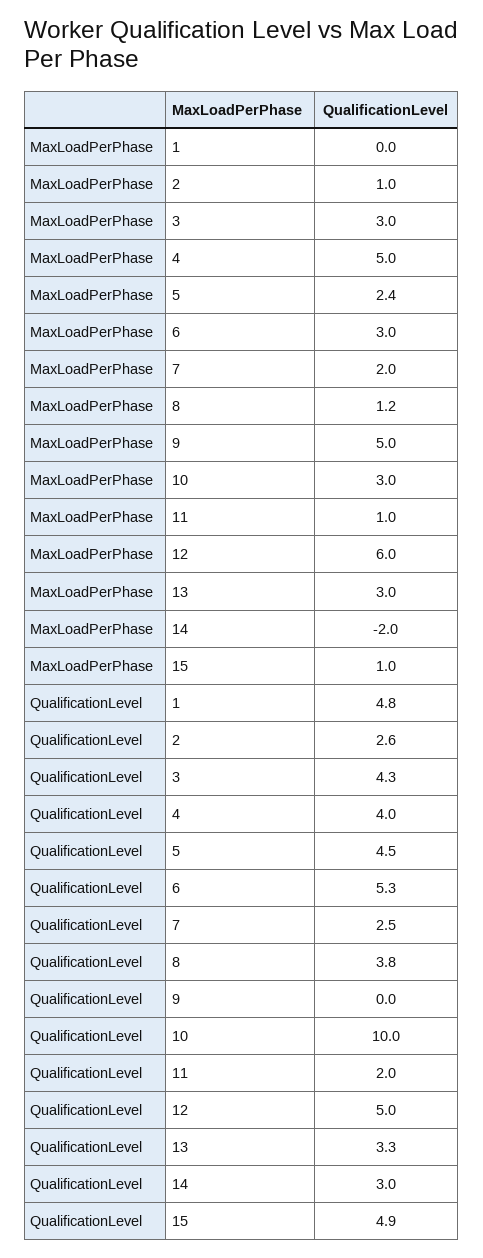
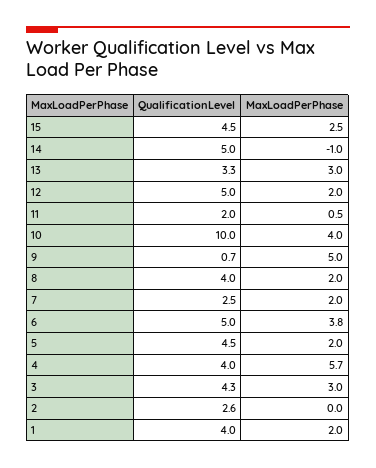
MaxLoadPerPhase, 1: 0 -> 2
MaxLoadPerPhase, 2: 1 -> 0
MaxLoadPerPhase, 4: 5 -> 5.7
MaxLoadPerPhase, 5: 2.4 -> 2
MaxLoadPerPhase, 6: 3 -> 3.8
MaxLoadPerPhase, 8: 1.2 -> 2
MaxLoadPerPhase, 10: 3 -> 4
MaxLoadPerPhase, 11: 1 -> 0.5
MaxLoadPerPhase, 12: 6 -> 2
MaxLoadPerPhase, 14: -2 -> -1
MaxLoadPerPhase, 15: 1 -> 2.5
QualificationLevel, 1: 4.8 -> 4
QualificationLevel, 6: 5.3 -> 5
QualificationLevel, 8: 3.8 -> 4
QualificationLevel, 9: 0 -> 0.7
QualificationLevel, 14: 3 -> 5
QualificationLevel, 15: 4.9 -> 4.5

